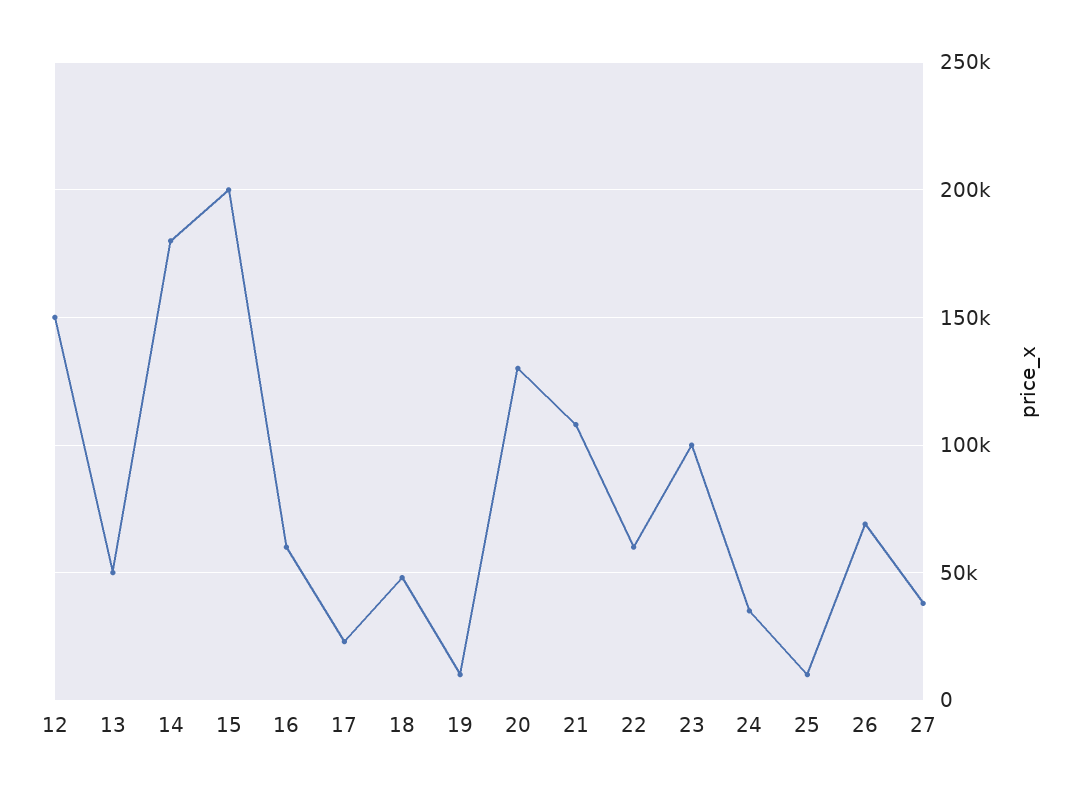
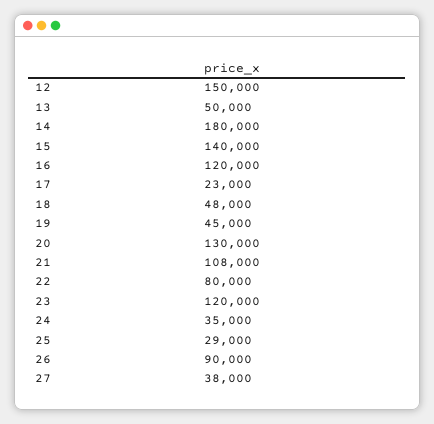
15: 200000 -> 140000
16: 60000 -> 120000
19: 10000 -> 45000
22: 60000 -> 80000
23: 100000 -> 120000
25: 10000 -> 29000
26: 70000 -> 90000

